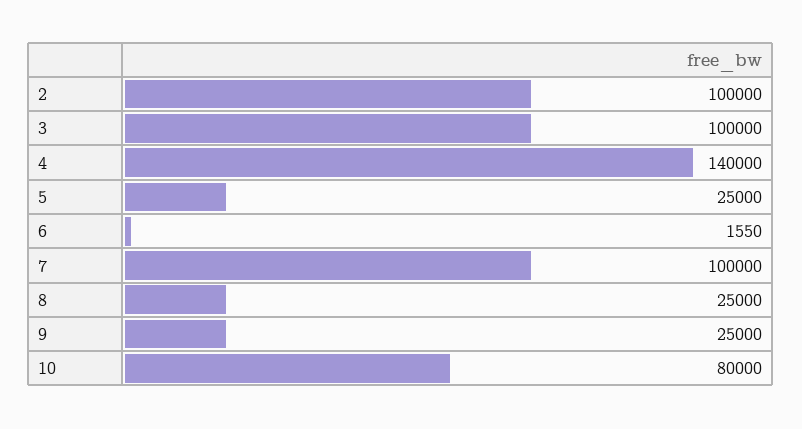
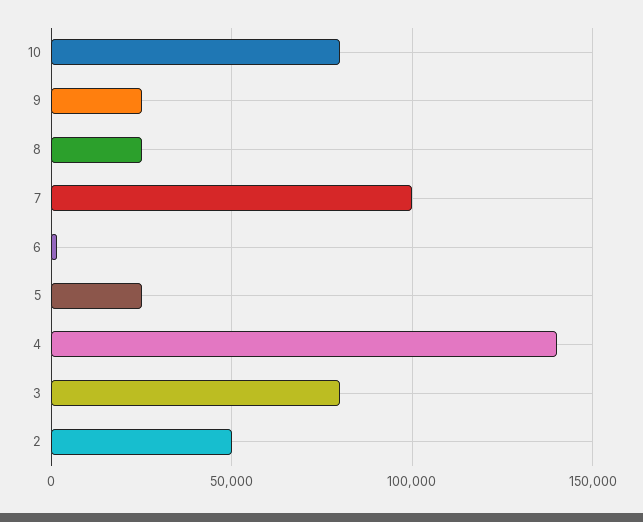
2: 100000 -> 50000
3: 100000 -> 80000

